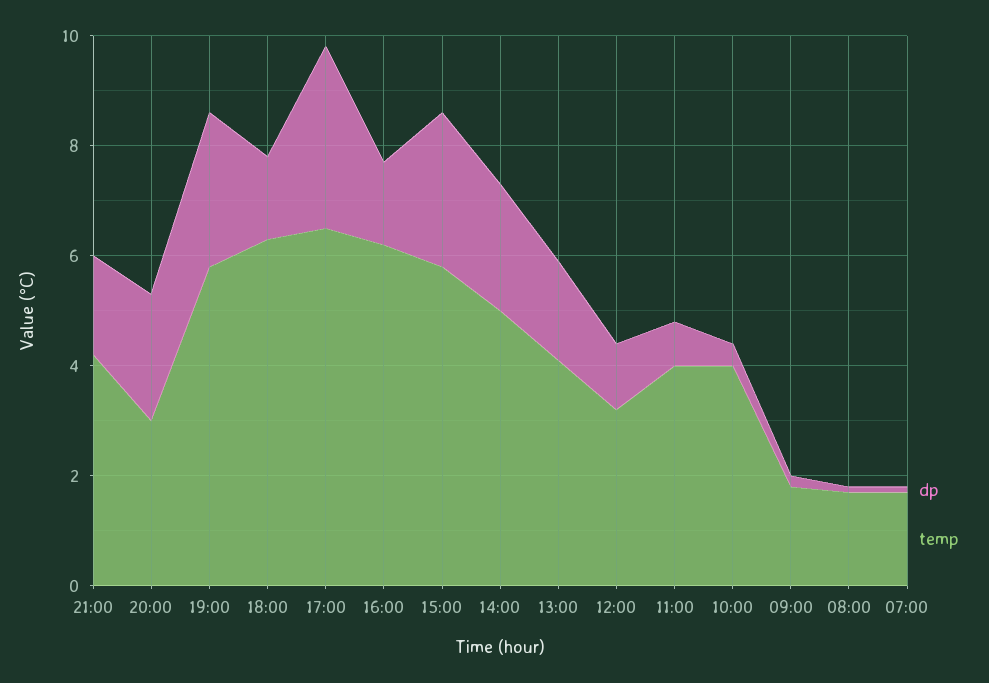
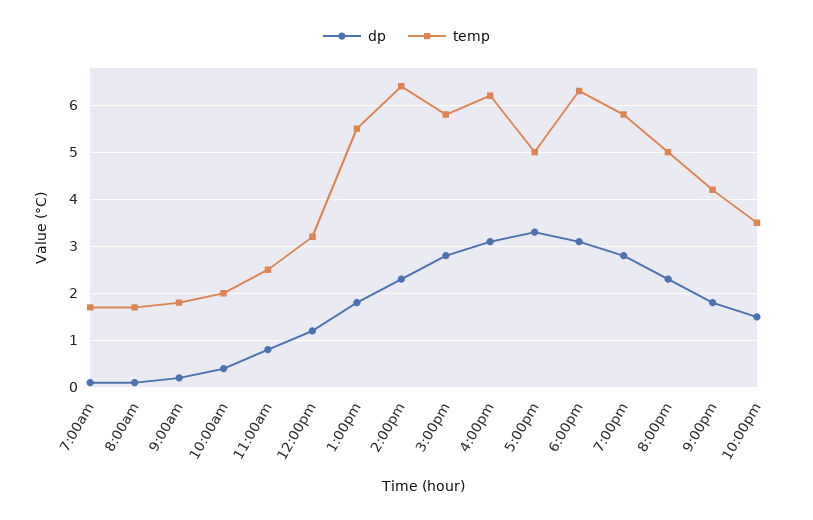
temp, 20:00: 3 -> 5
dp, 18:00: 1.5 -> 3
temp, 17:00: 6.5 -> 5
dp, 16:00: 1.5 -> 3
temp, 14:00: 5 -> 6.5
temp, 13:00: 4 -> 5.5
temp, 11:00: 4 -> 2.5
temp, 10:00: 4 -> 2
dp, 10:00pm: none -> 1.5
temp, 10:00pm: none -> 3.5

